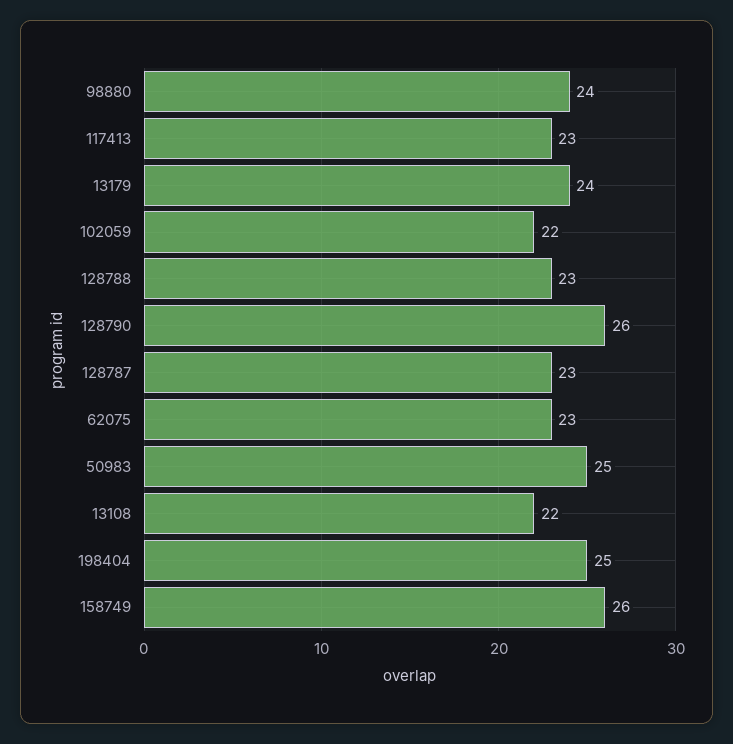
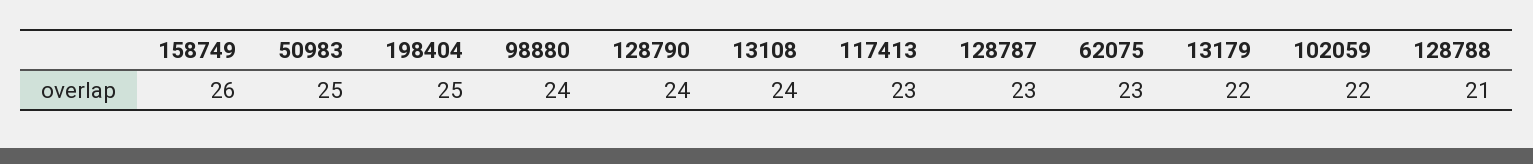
13179: 24 -> 22
128788: 23 -> 21
128790: 26 -> 24
13108: 22 -> 24

